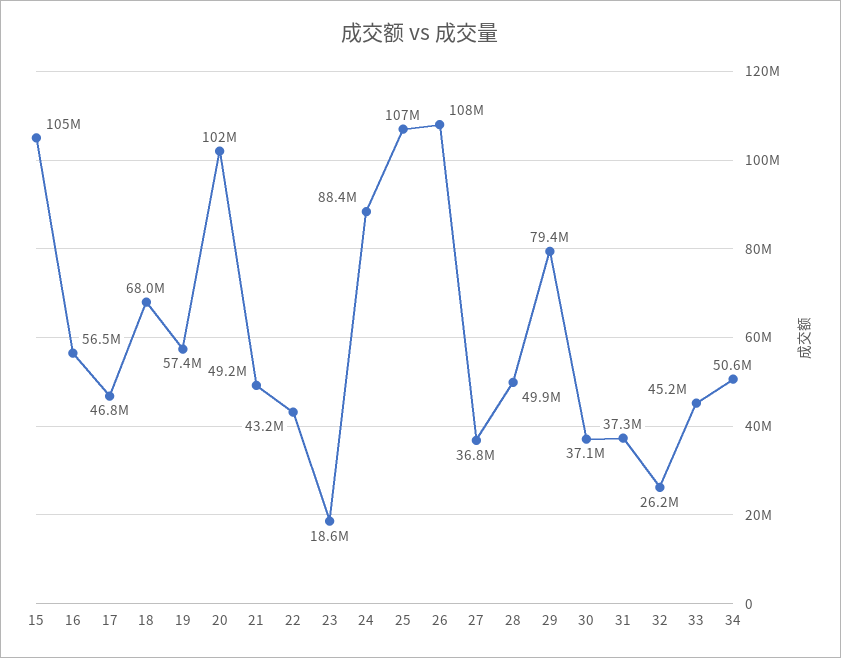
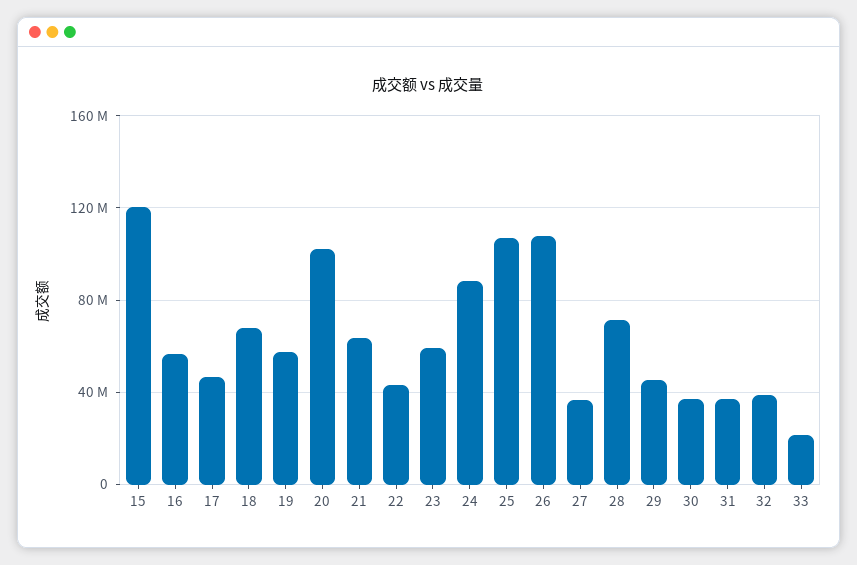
15: 105000000 -> 120000000
21: 49200000 -> 65000000
23: 18600000 -> 60000000
28: 49900000 -> 70000000
29: 79400000 -> 45000000
32: 26200000 -> 40000000
33: 45200000 -> 20000000
34: 50600000 -> none

